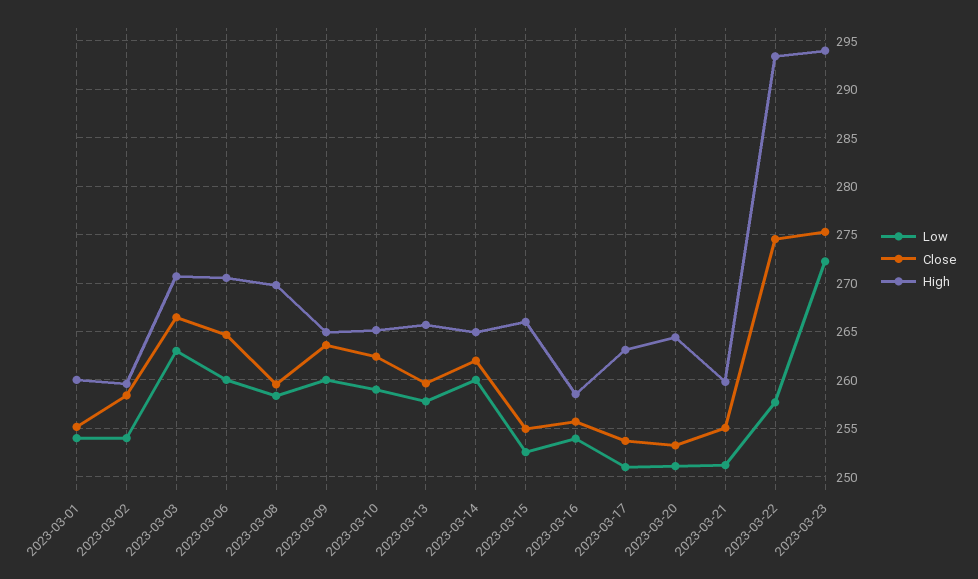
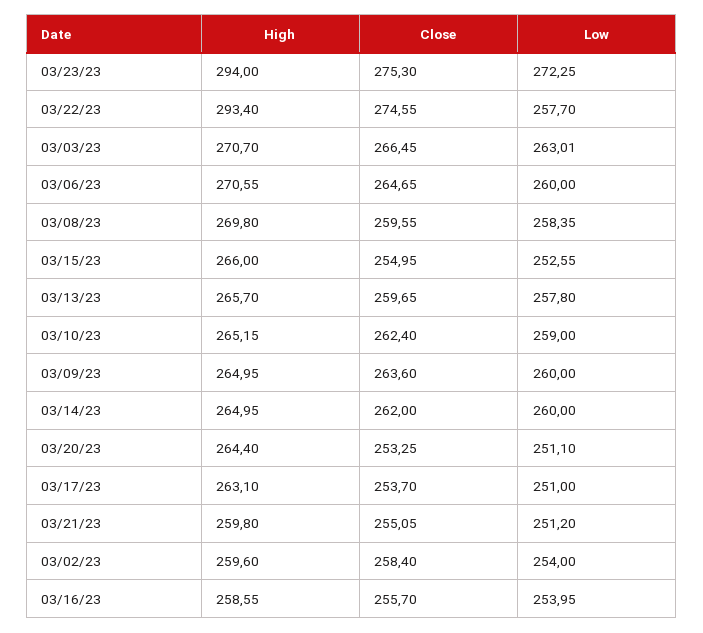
Low, 2023-03-01: 254 -> none
Close, 2023-03-01: 255 -> none
High, 2023-03-01: 260 -> none

